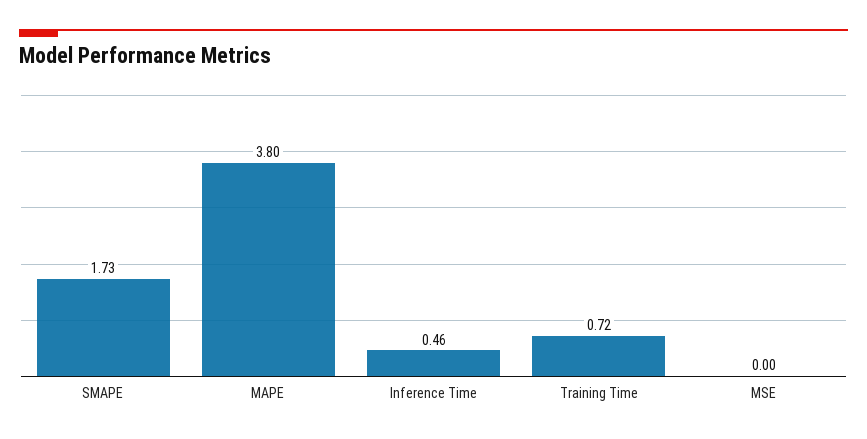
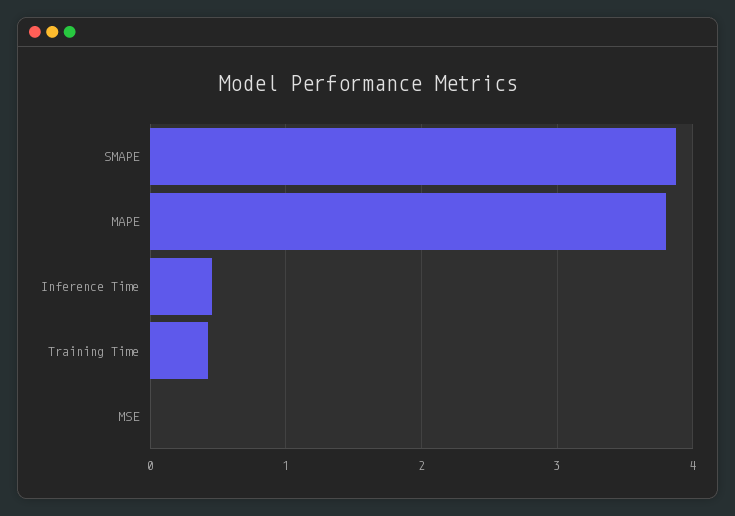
SMAPE: 1.73 -> 3.9
Training Time: 0.72 -> 0.4

